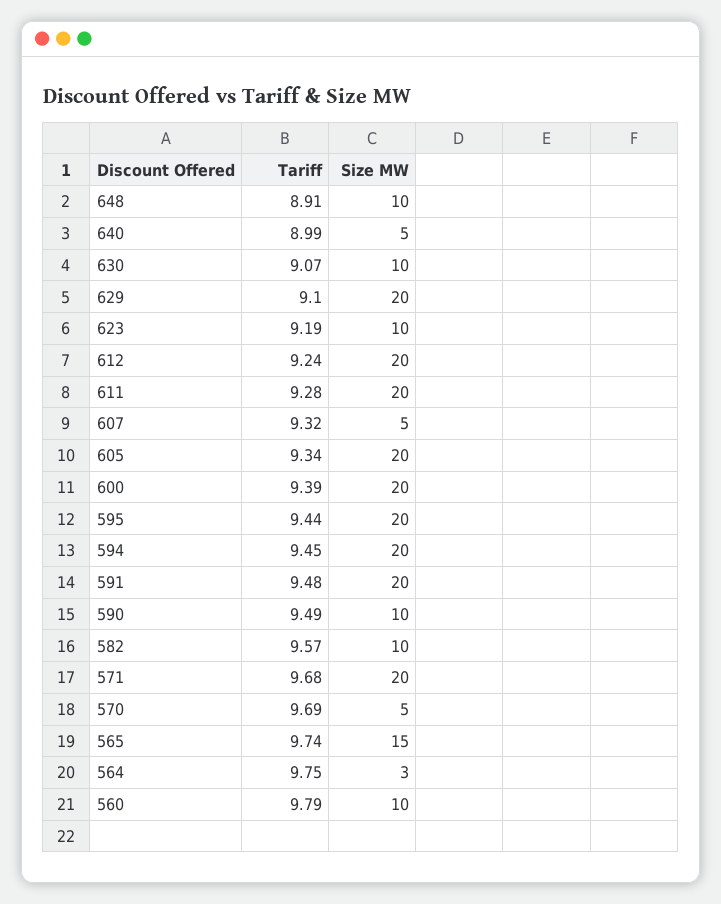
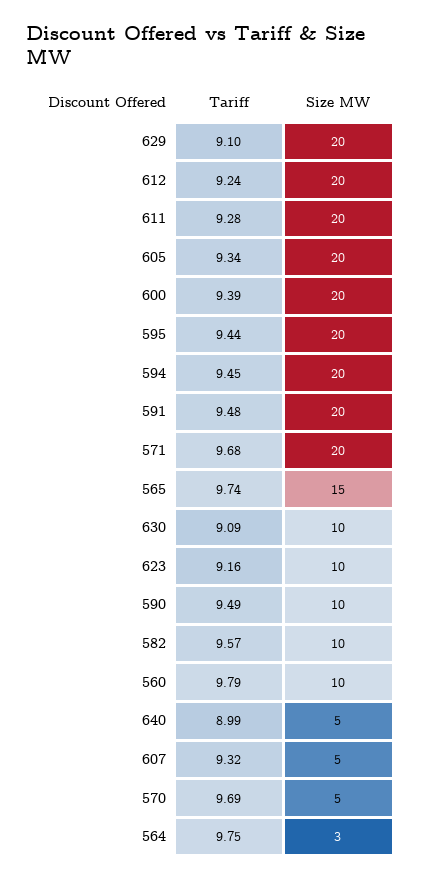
Tariff, 648: 8.91 -> none
Size MW, 648: 10 -> none
Tariff, 630: 9.07 -> 9.09
Tariff, 623: 9.19 -> 9.16

